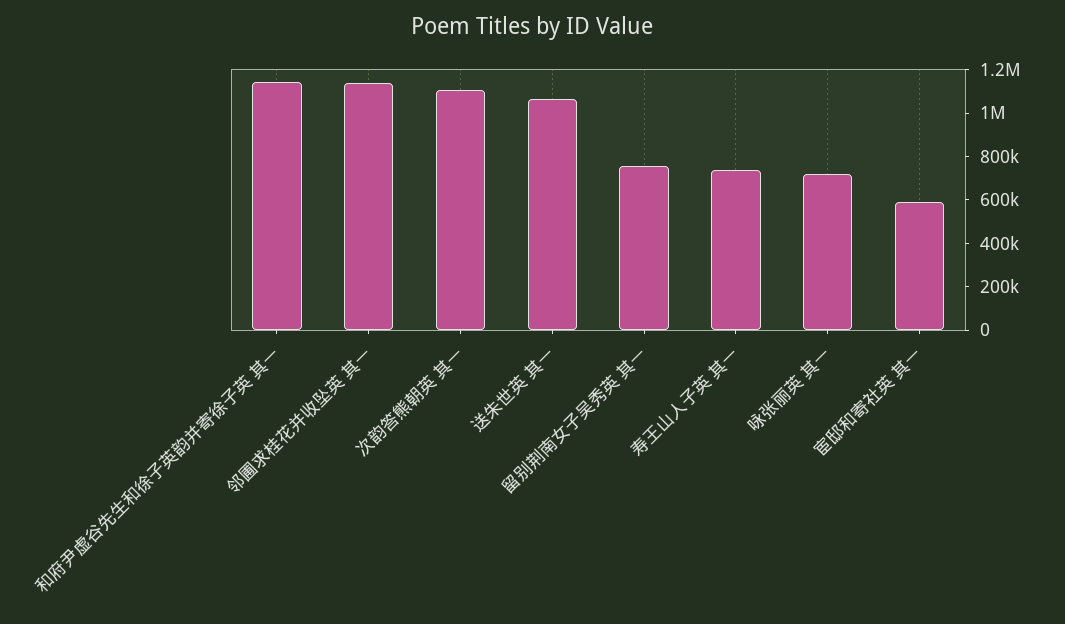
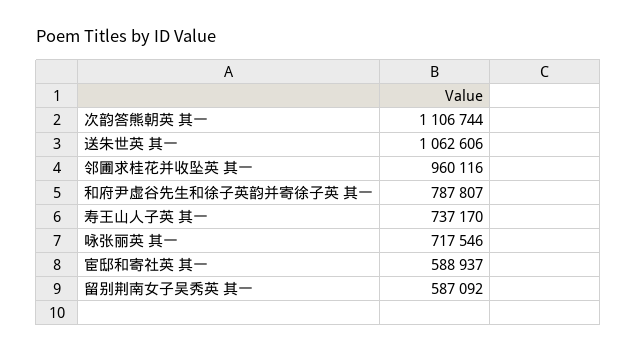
和府尹虚谷先生和徐子英韵并寄徐子英 其一: 1150000 -> 787807
邻圃求桂花并收坠英 其一: 1150000 -> 960116
留别荆南女子吴秀英 其一: 750000 -> 587092

